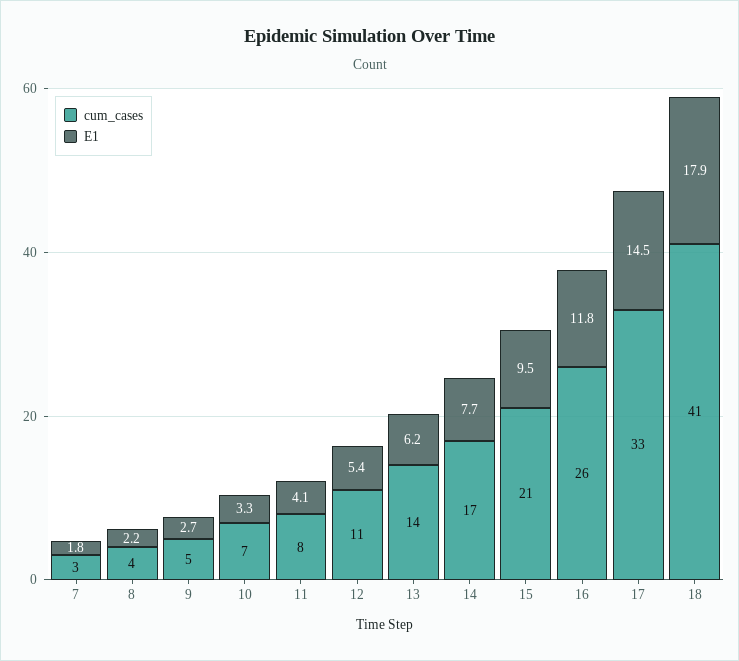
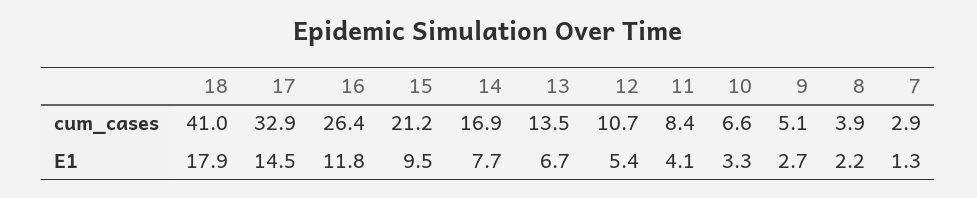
E1, 7: 1.8 -> 1.3
E1, 13: 6.2 -> 6.7

